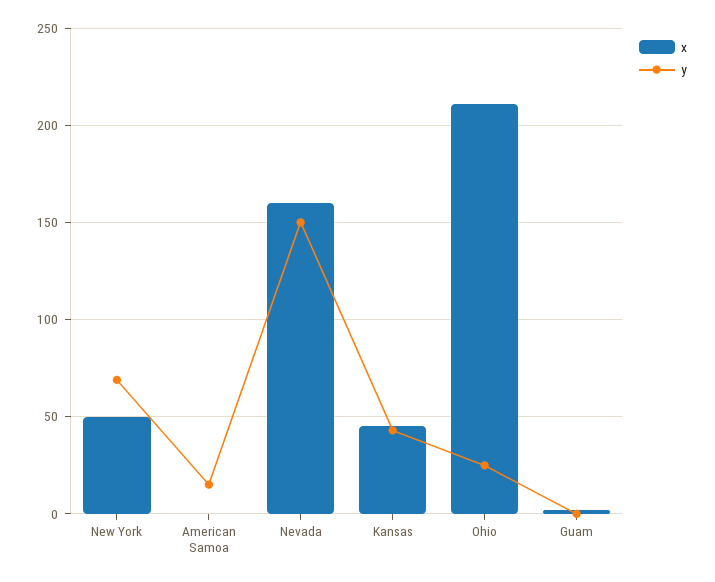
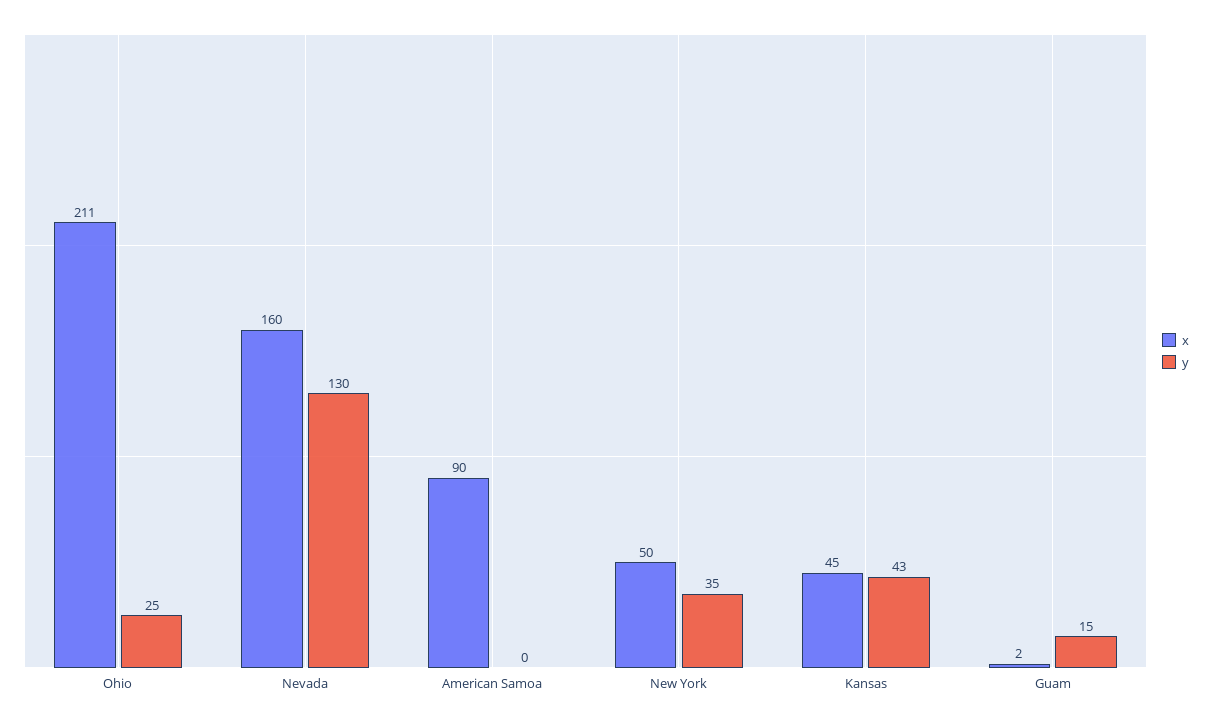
y, New York: 70 -> 35
x, American Samoa: 0 -> 90
y, American Samoa: 15 -> 0
y, Nevada: 150 -> 130
y, Guam: 0 -> 15

